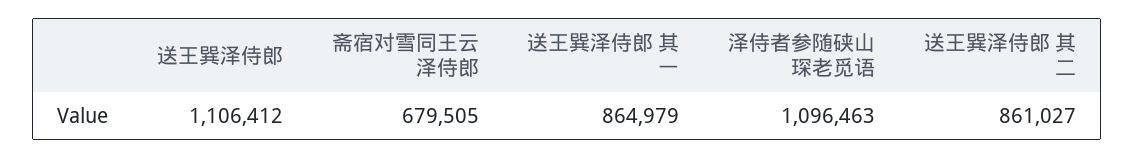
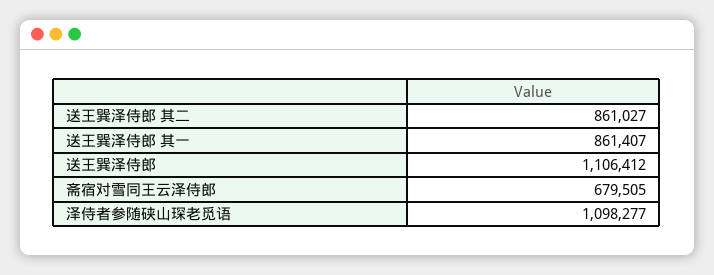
送王巽泽侍郎 其一: 864979 -> 861407
泽侍者参随硖山琛老觅语: 1096463 -> 1098277

